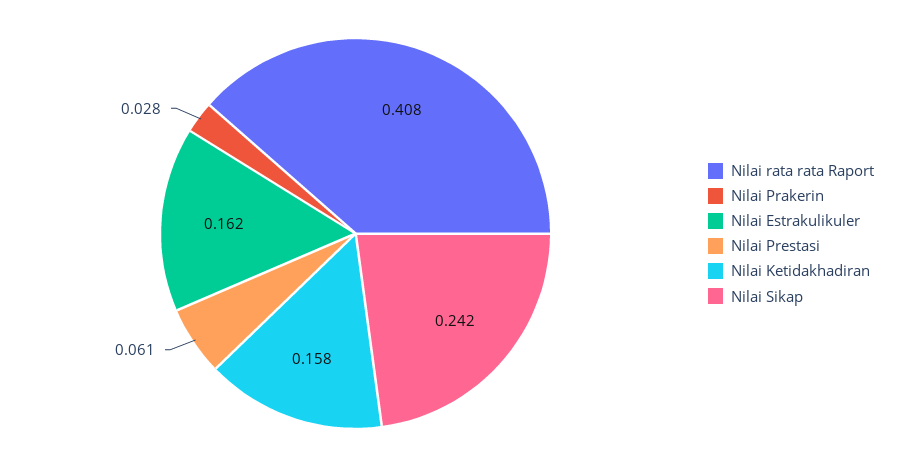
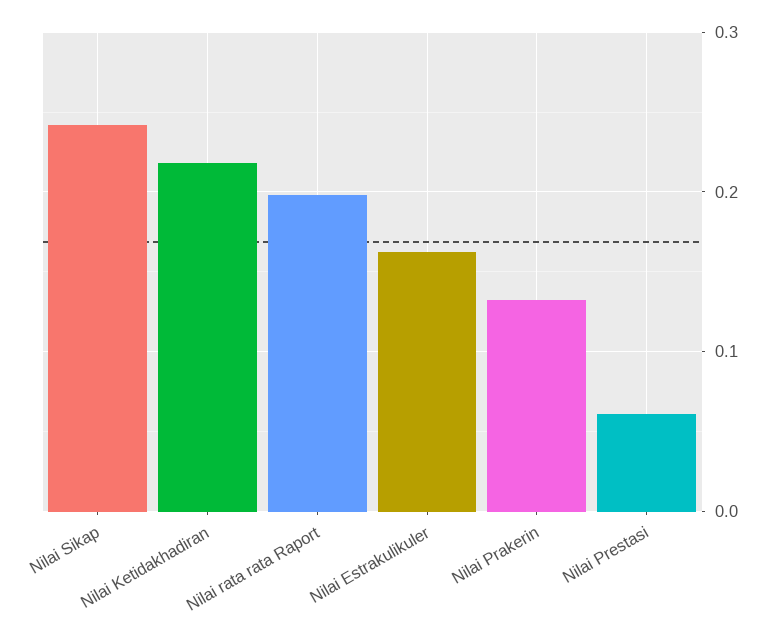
Nilai rata rata Raport: 0.408 -> 0.2
Nilai Prakerin: 0.028 -> 0.13
Nilai Ketidakhadiran: 0.158 -> 0.22

